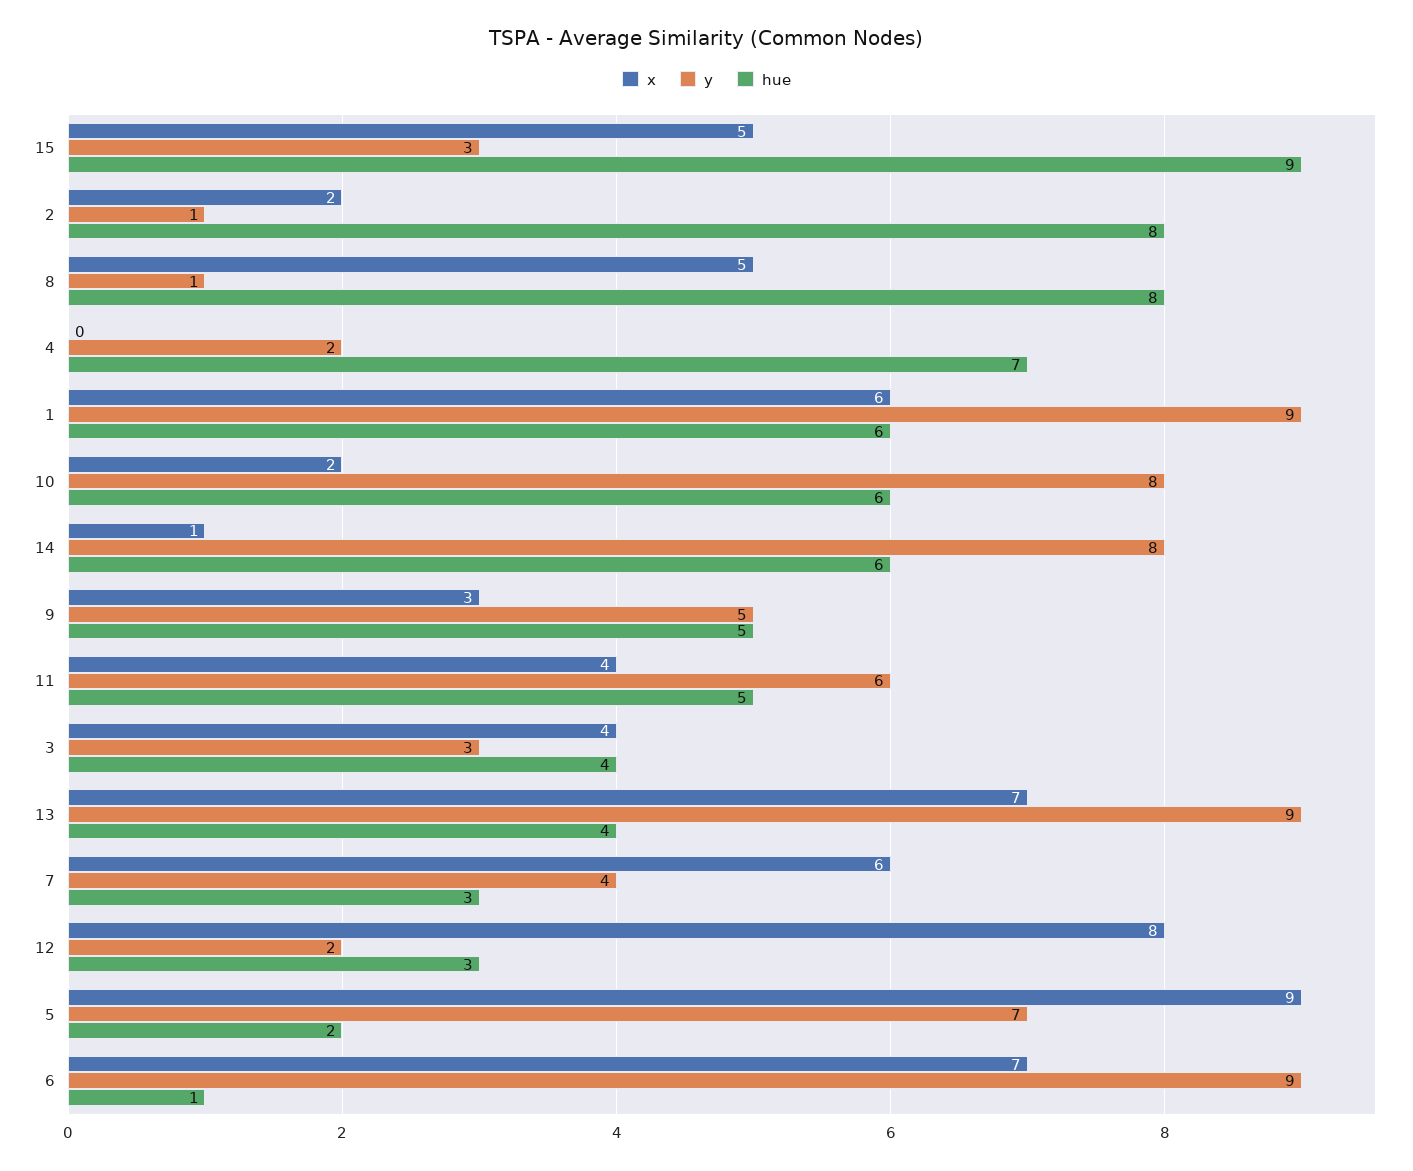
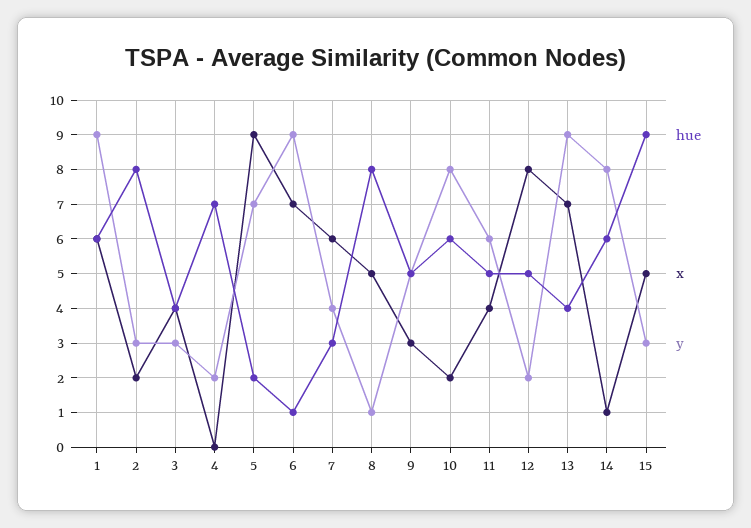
y, 2: 1 -> 3
hue, 12: 3 -> 5

